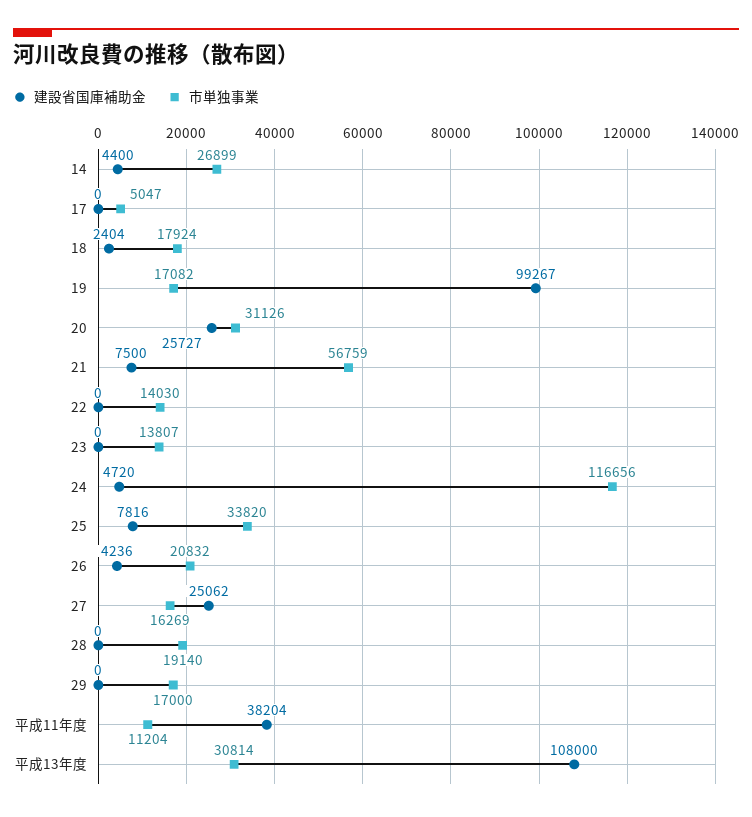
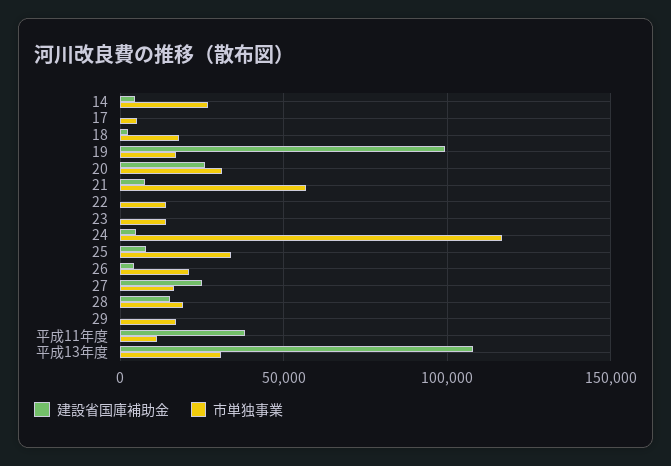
建設省国庫補助金, 28: 0 -> 15000

